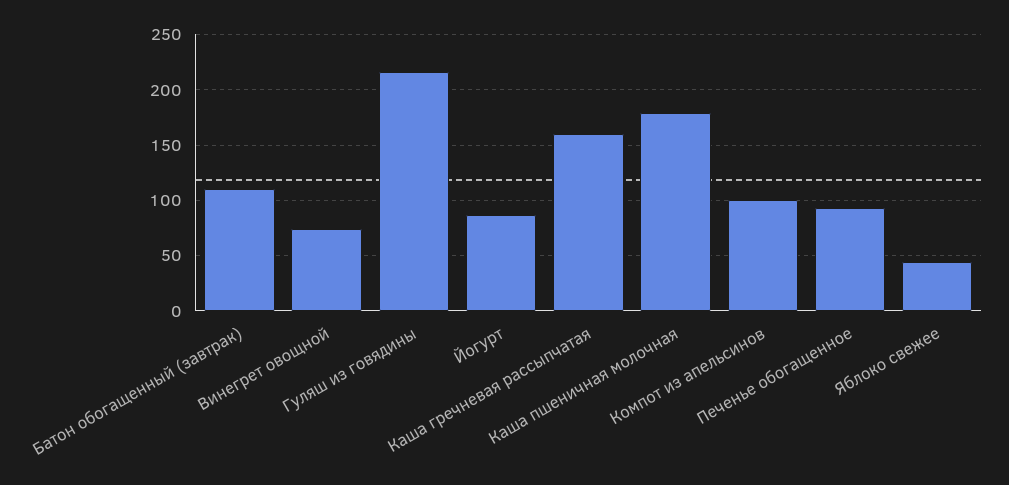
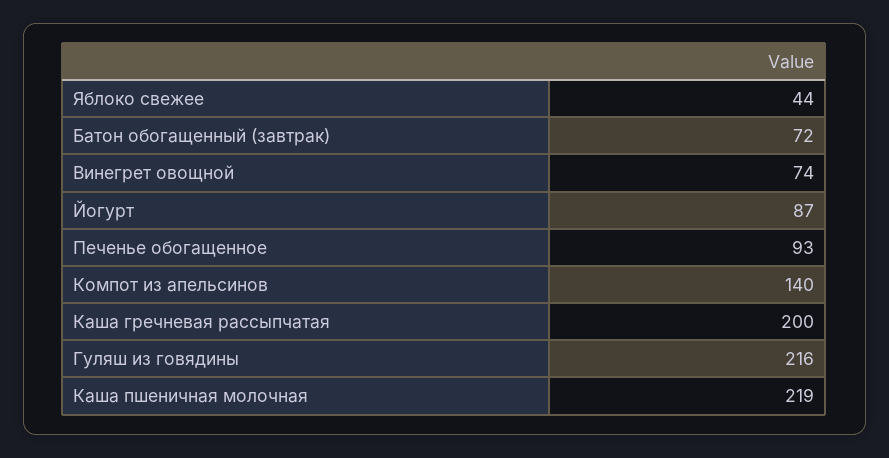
Батон обогащенный (завтрак): 110 -> 72
Каша гречневая рассыпчатая: 160 -> 200
Каша пшеничная молочная: 180 -> 219
Компот из апельсинов: 100 -> 140

